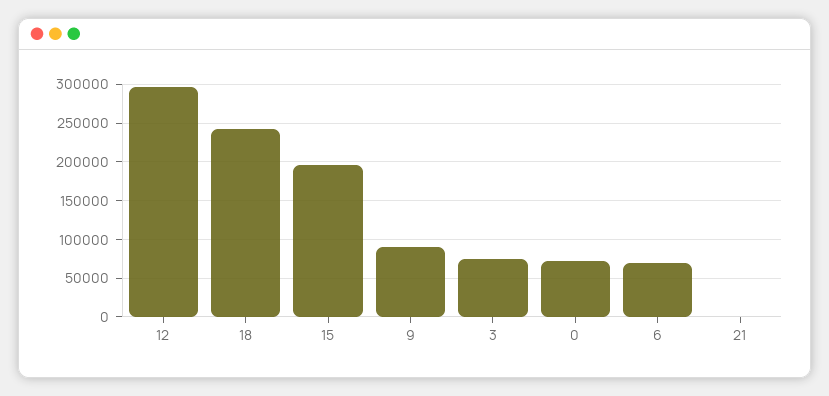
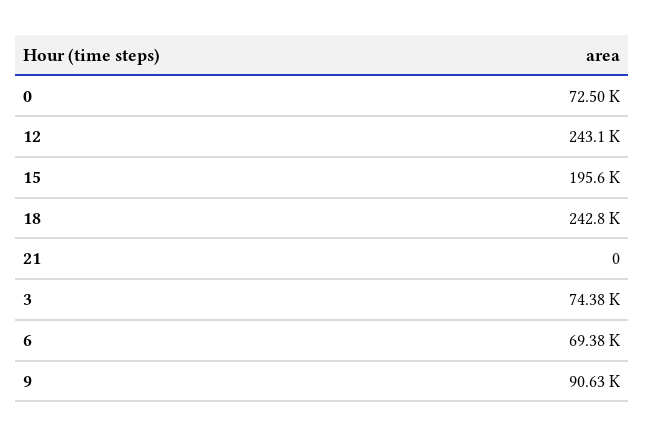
12: 300000 -> 243100

